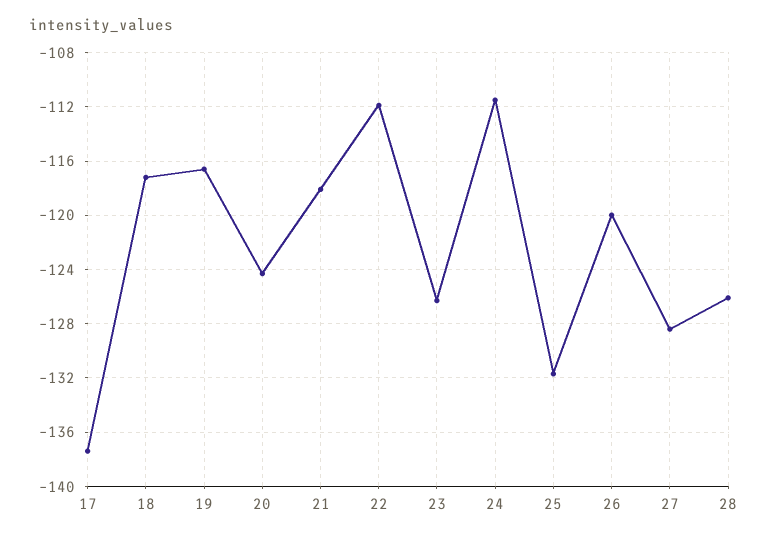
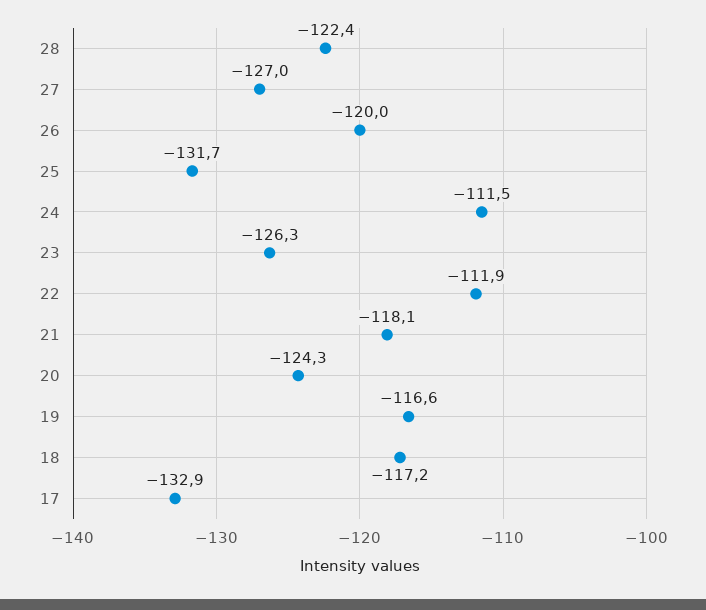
17: -137.5 -> -132.9
27: -128.5 -> -127
28: -126 -> -122.4

